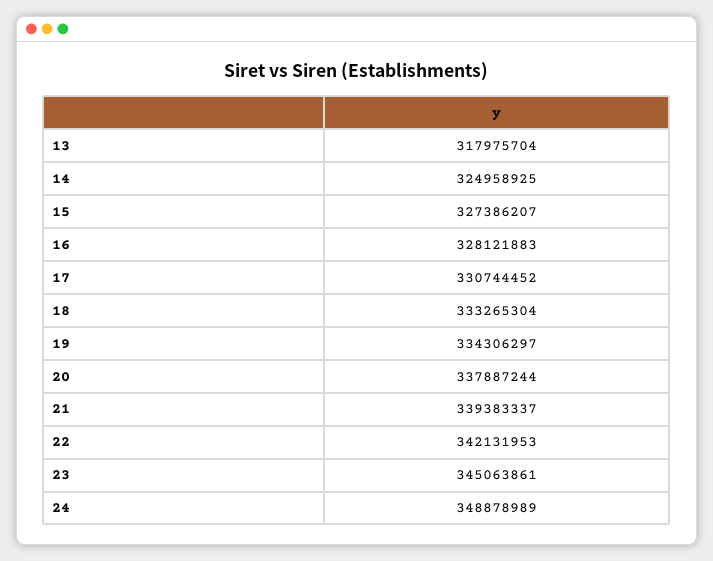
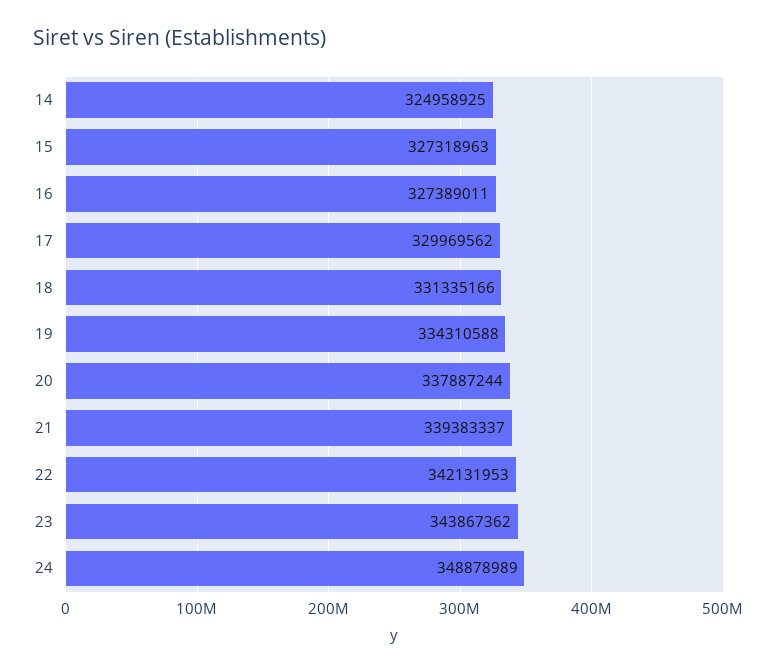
13: 317975704 -> none
15: 327386207 -> 327318963
16: 328121883 -> 327389011
17: 330744452 -> 329969562
18: 333265304 -> 331335166
19: 334306297 -> 334310588
23: 345063861 -> 343867362

